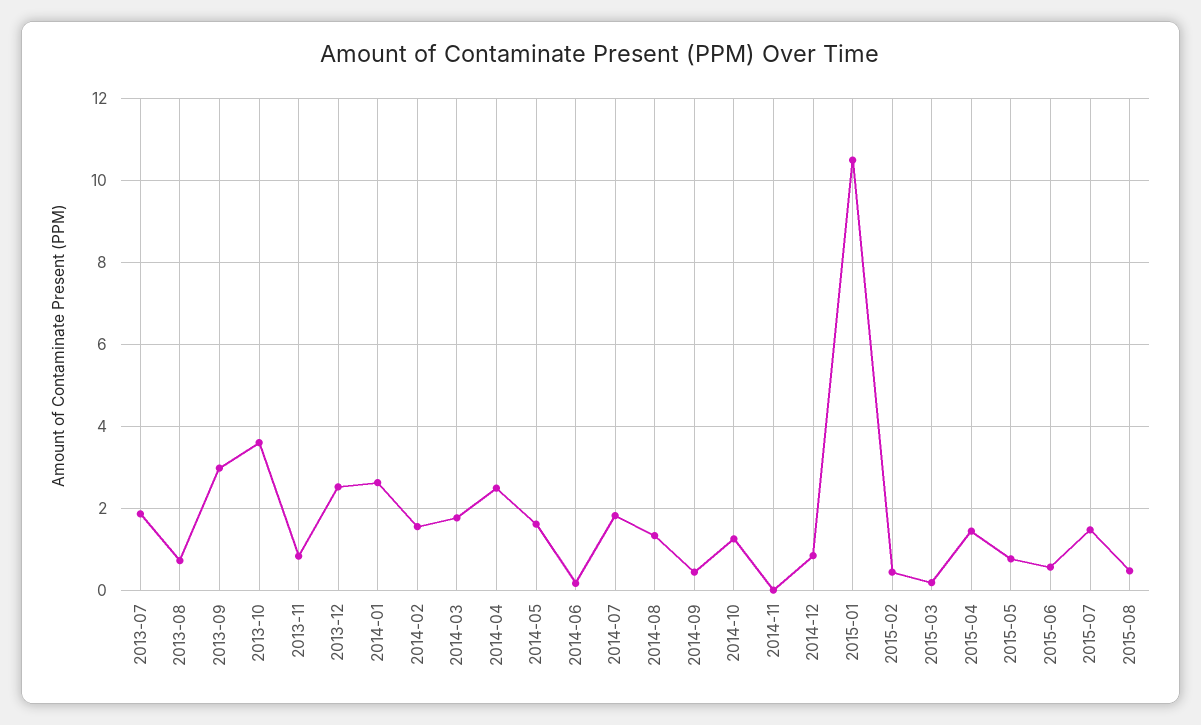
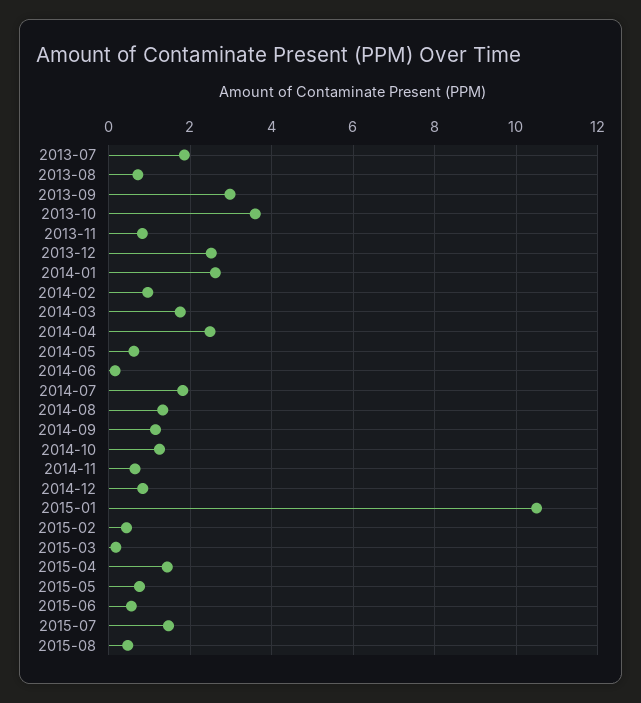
2014-02: 1.6 -> 1
2014-05: 1.6 -> 0.6
2014-09: 0.4 -> 1.2
2014-11: 0 -> 0.6

